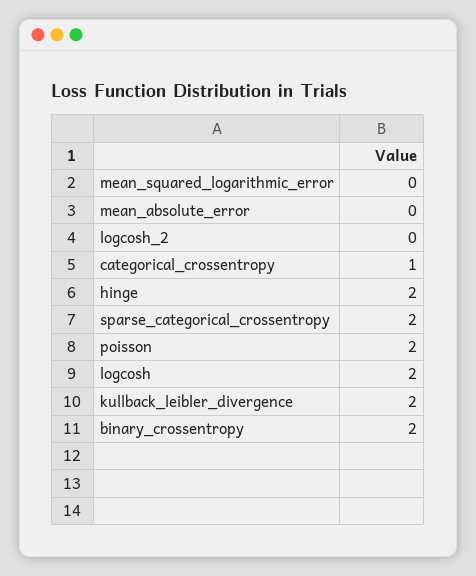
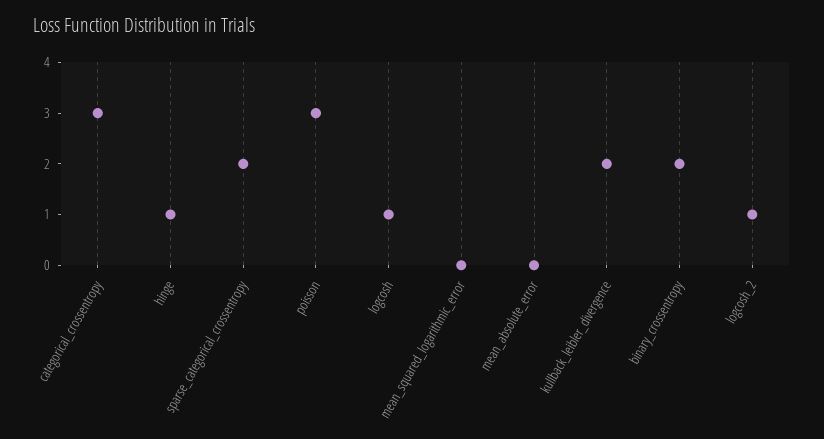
logcosh_2: 0 -> 1
categorical_crossentropy: 1 -> 3
hinge: 2 -> 1
poisson: 2 -> 3
logcosh: 2 -> 1

